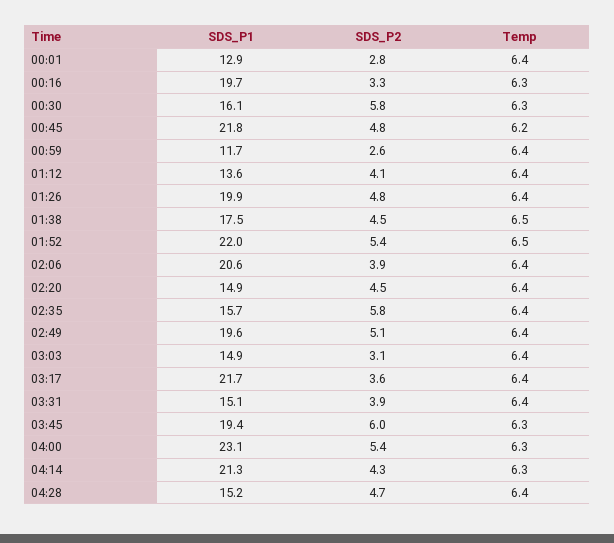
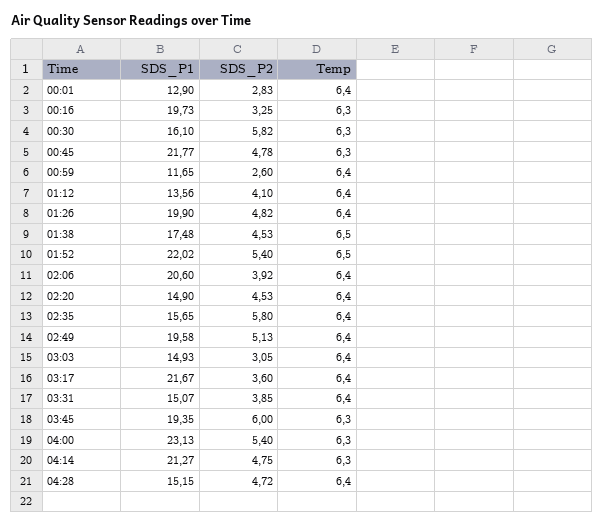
Temp, 00:45: 6.2 -> 6.3
SDS_P2, 04:14: 4.3 -> 4.75

